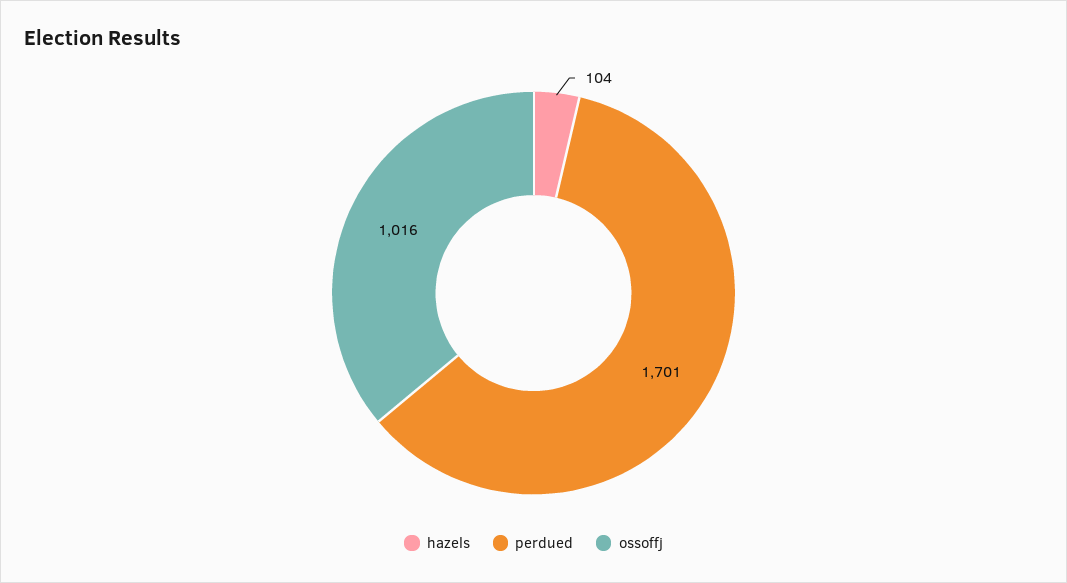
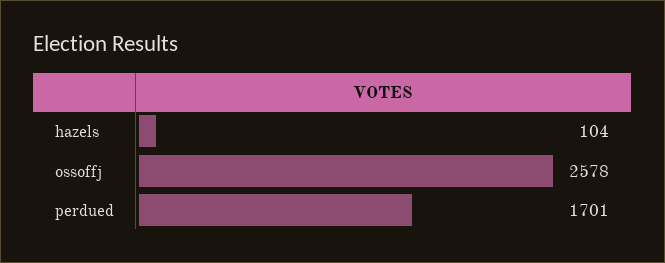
ossoffj: 1016 -> 2578

